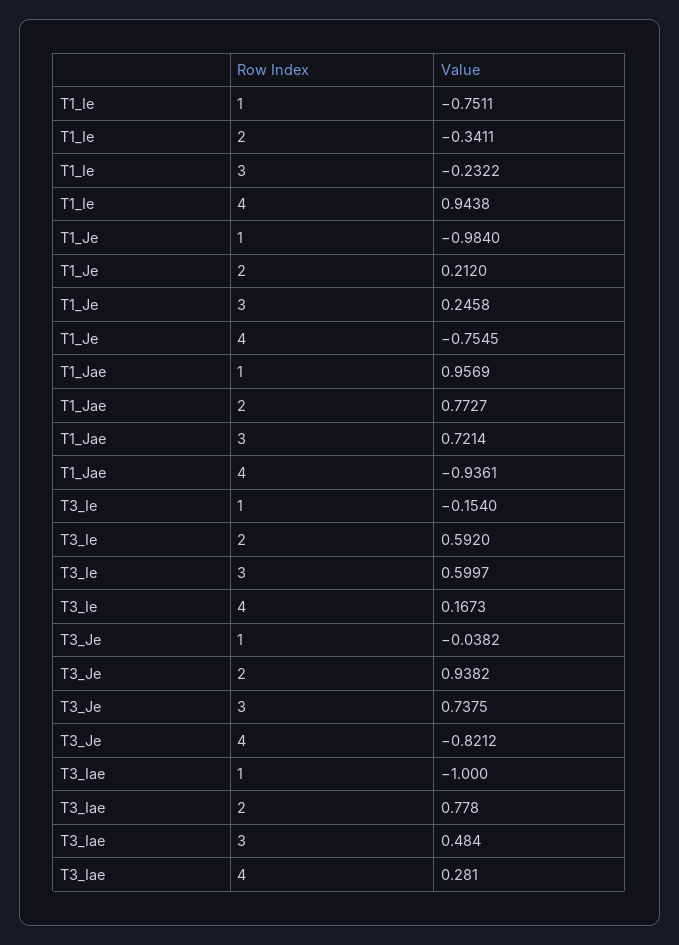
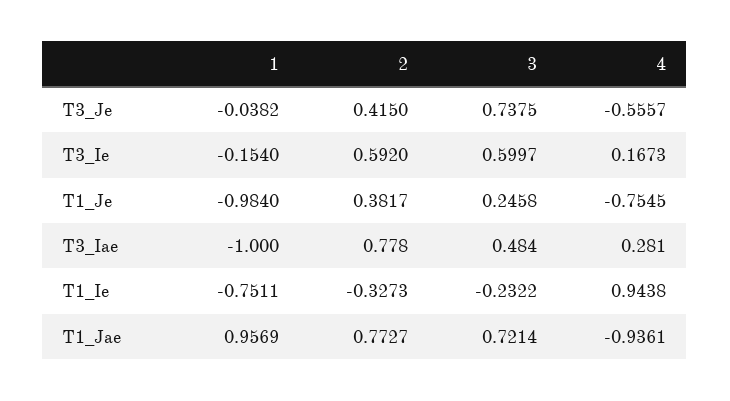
T1_Ie, 2: -0.3411 -> -0.3273
T1_Je, 2: 0.212 -> 0.3817
T3_Je, 2: 0.9382 -> 0.415
T3_Je, 4: -0.8212 -> -0.5557

